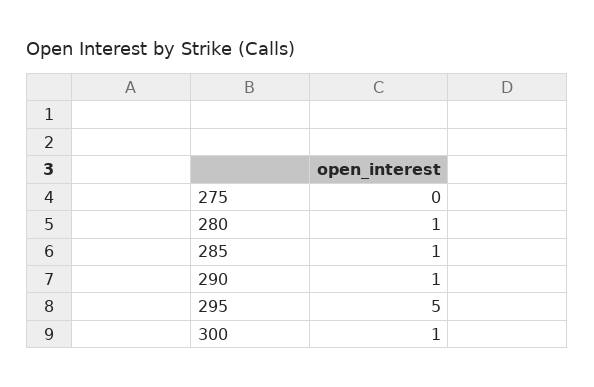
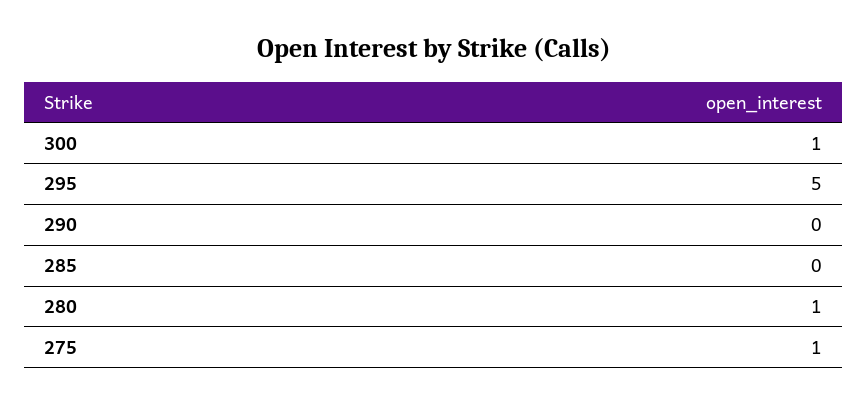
275: 0 -> 1
285: 1 -> 0
290: 1 -> 0

